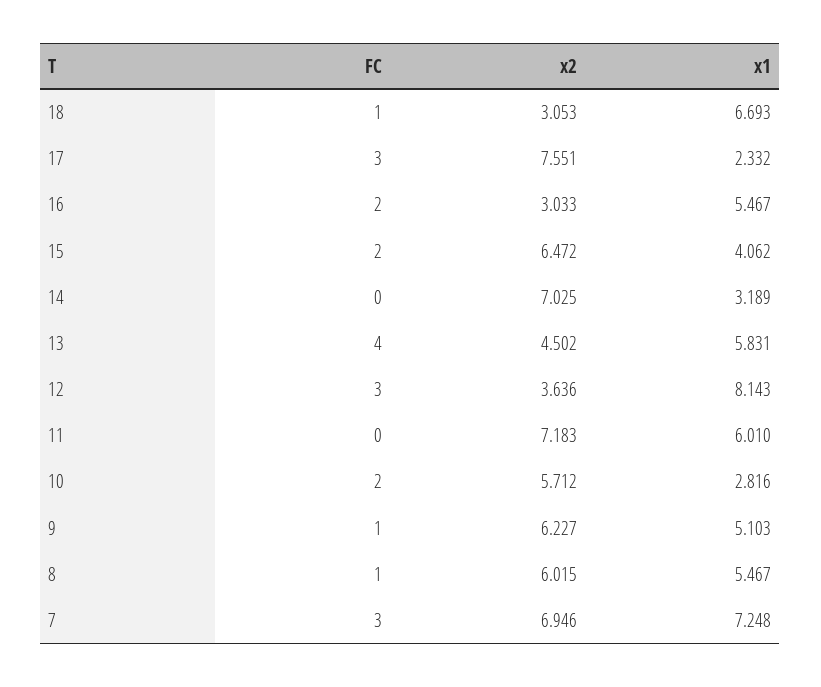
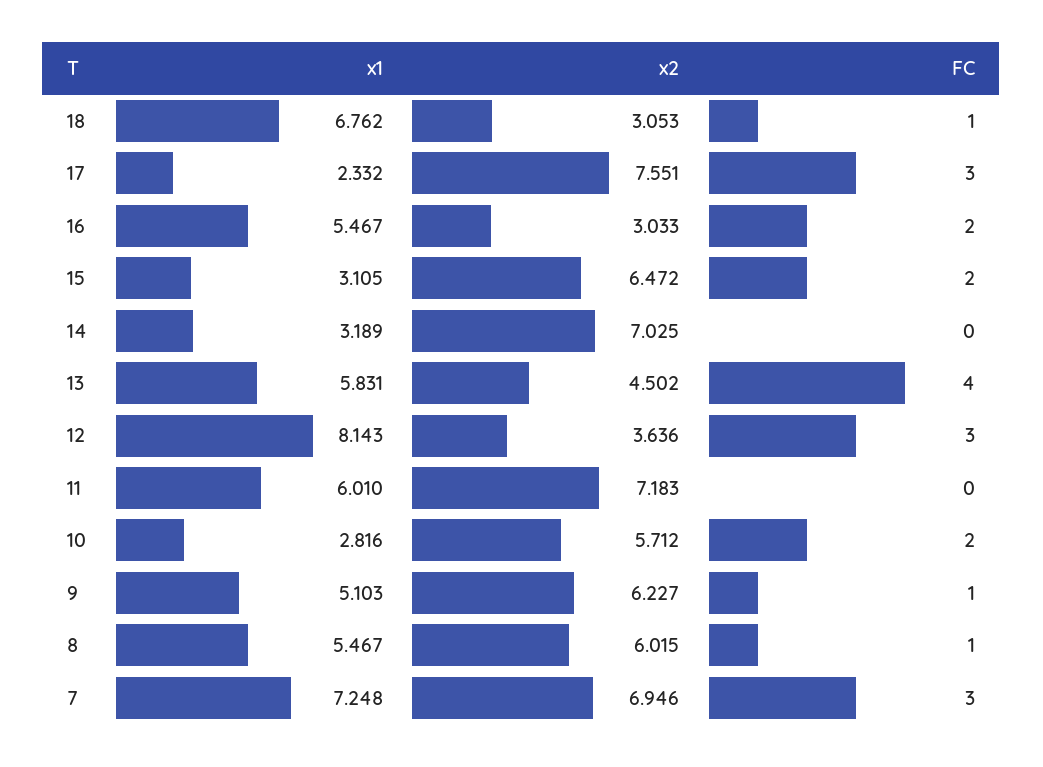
x1, 18: 6.693 -> 6.762
x1, 15: 4.062 -> 3.105

